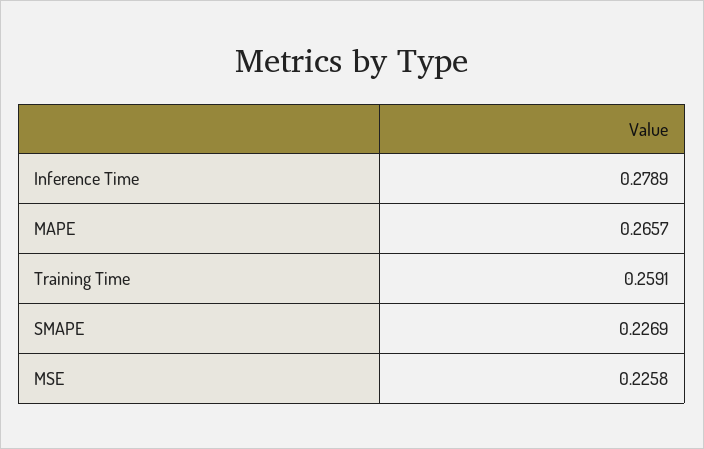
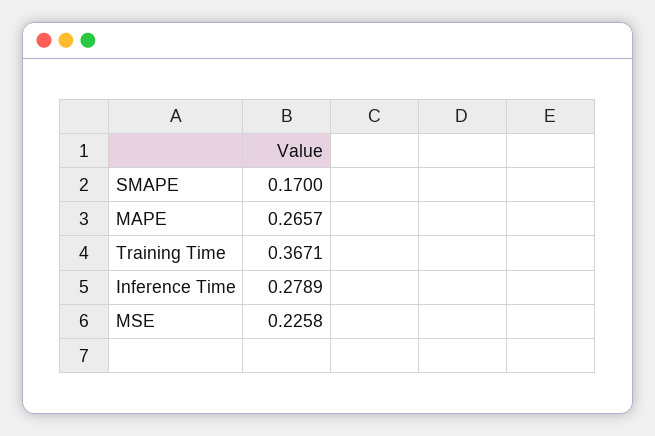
Training Time: 0.2591 -> 0.3671
SMAPE: 0.2269 -> 0.17

